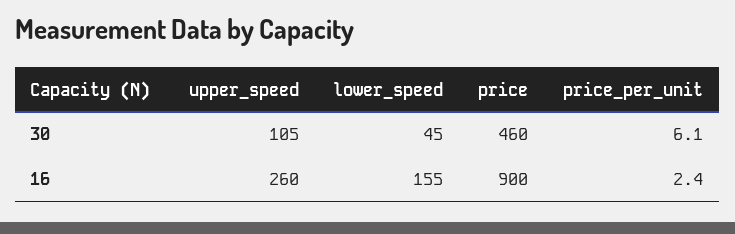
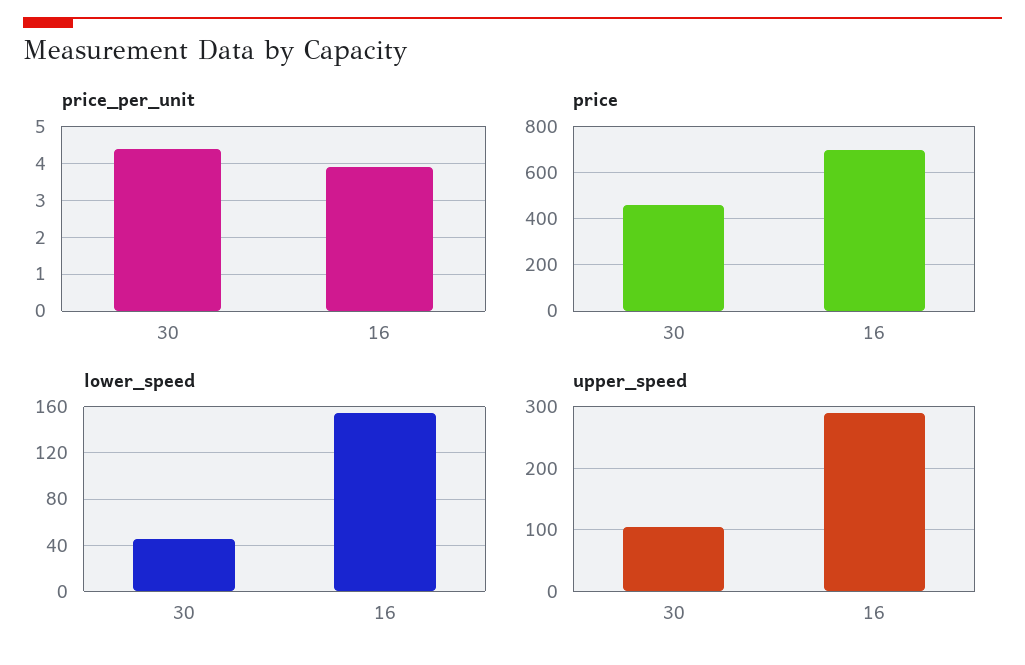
price_per_unit, 30: 6.1 -> 4.5
upper_speed, 16: 260 -> 290
price, 16: 900 -> 700
price_per_unit, 16: 2.4 -> 4

